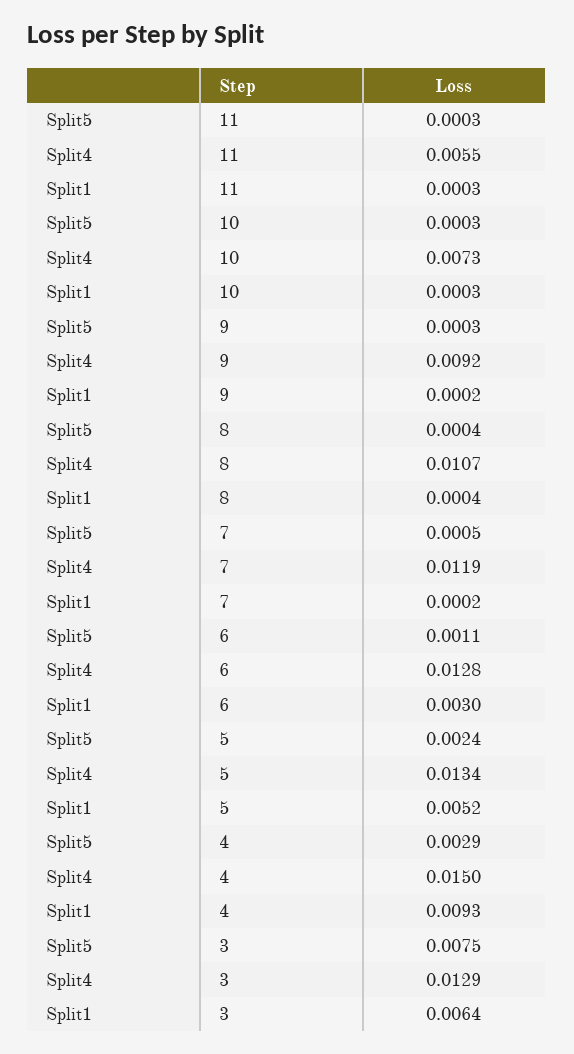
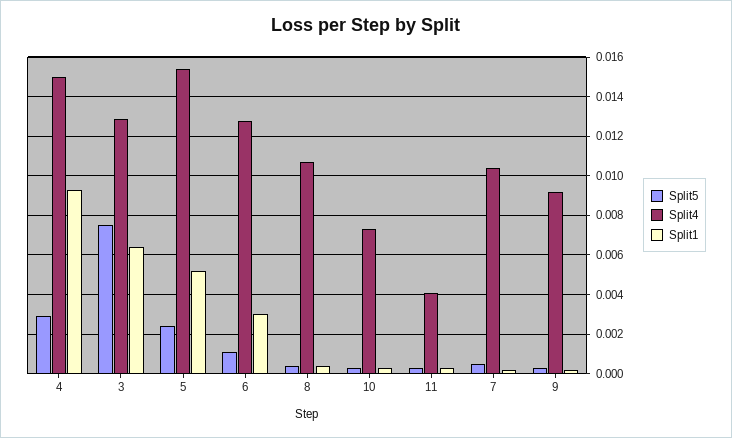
Split4, 11: 0.0055 -> 0.004
Split4, 7: 0.0119 -> 0.0105
Split4, 5: 0.0134 -> 0.0155

